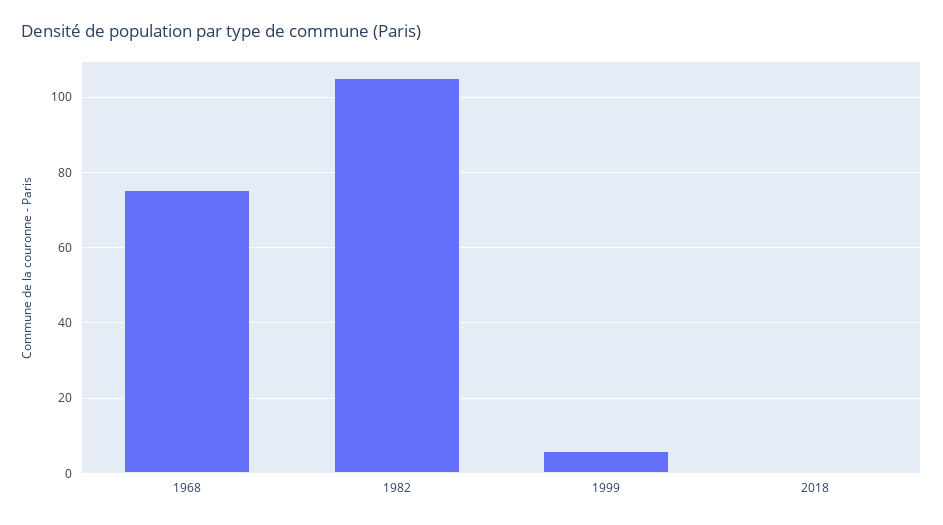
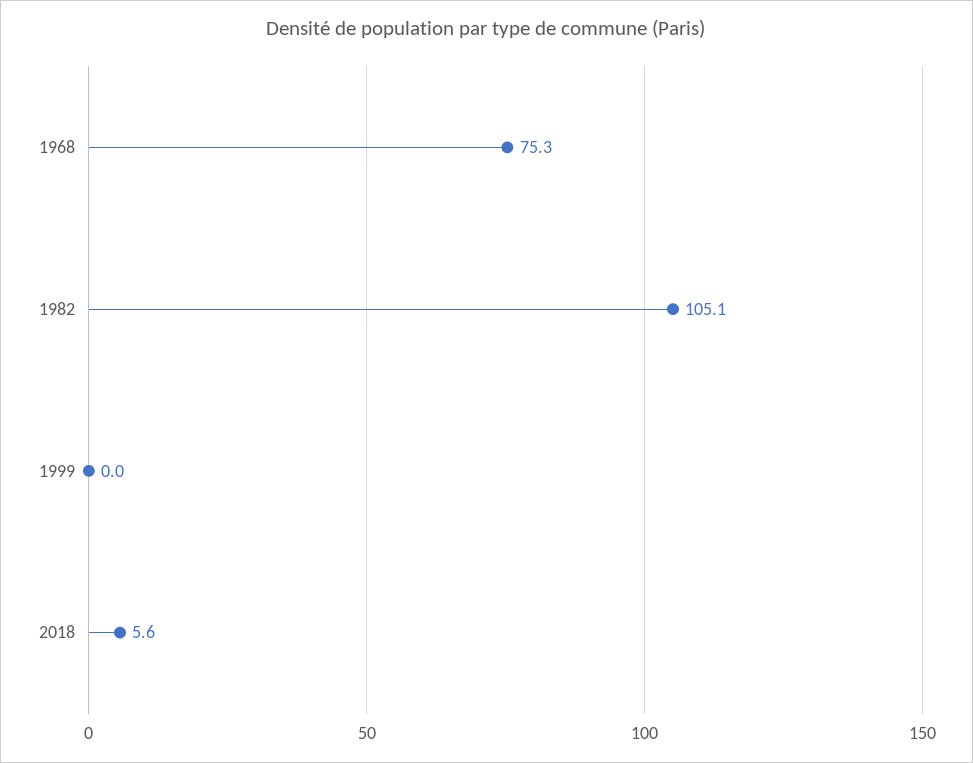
1999: 6 -> 0
2018: 0 -> 5.6

